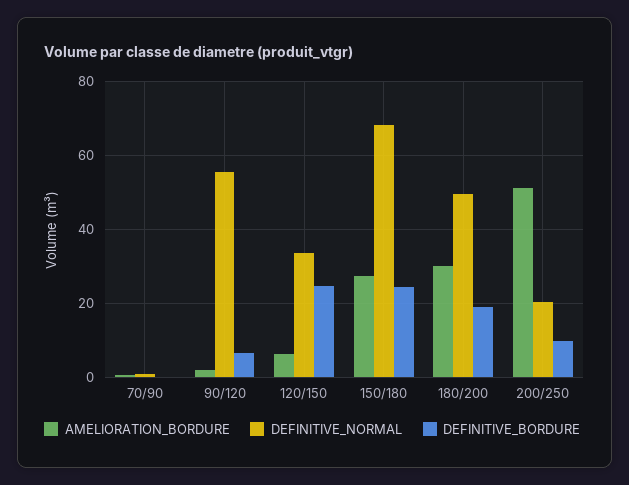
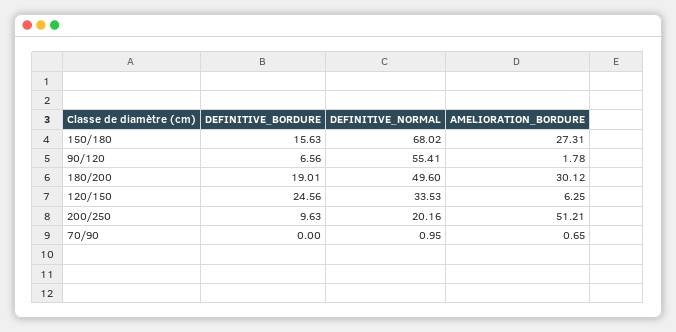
DEFINITIVE_BORDURE, 150/180: 24 -> 15.63

